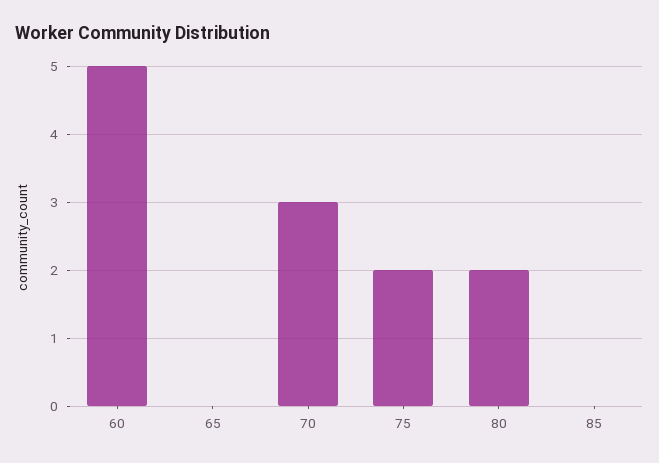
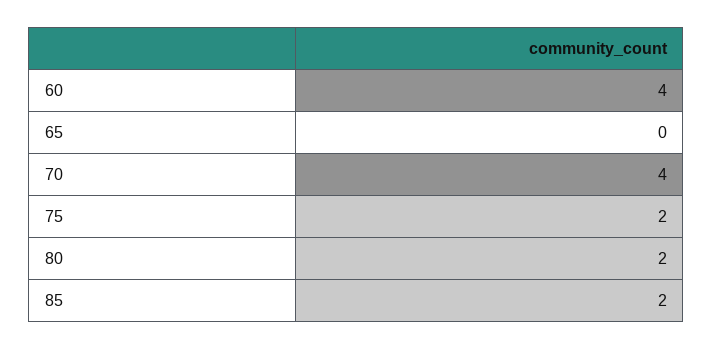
60: 5 -> 4
70: 3 -> 4
85: 0 -> 2

